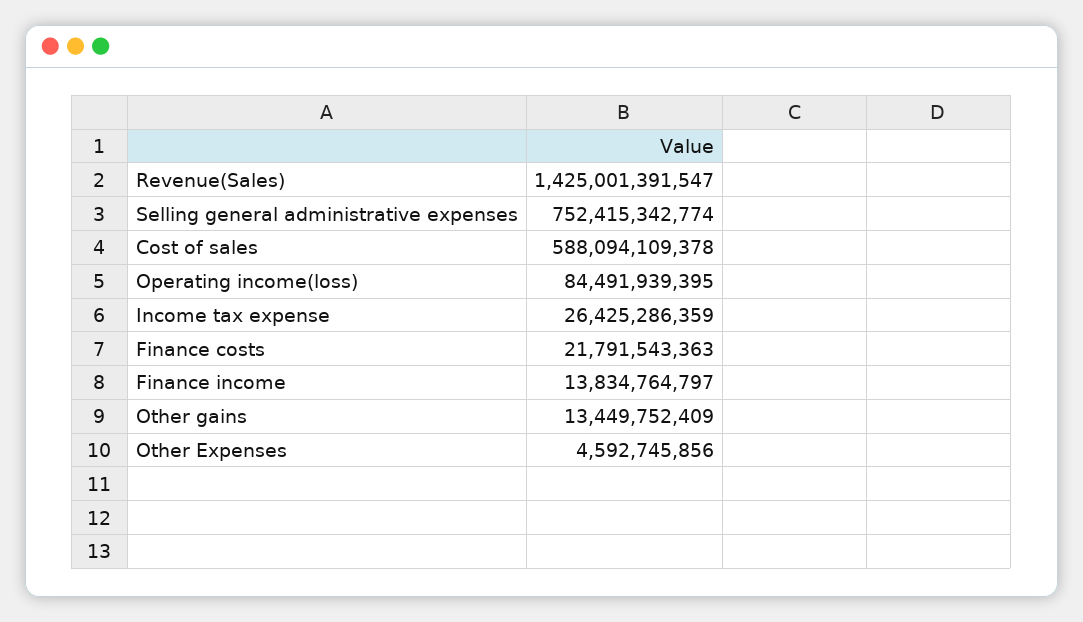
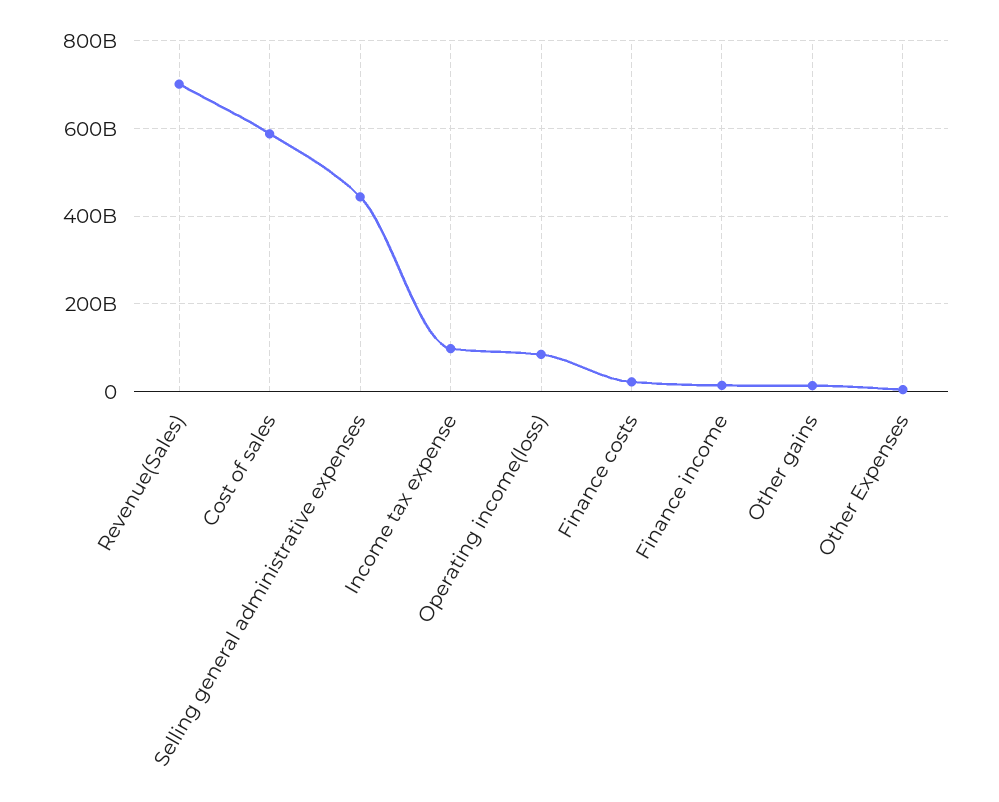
Revenue(Sales): 1425001391547 -> 700000000000
Selling general administrative expenses: 752415342774 -> 440000000000
Income tax expense: 26425286359 -> 100000000000

